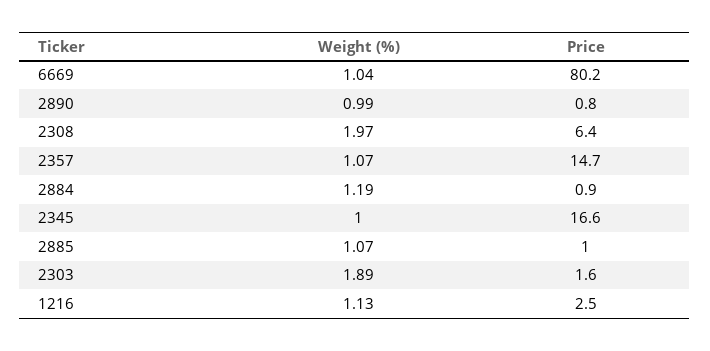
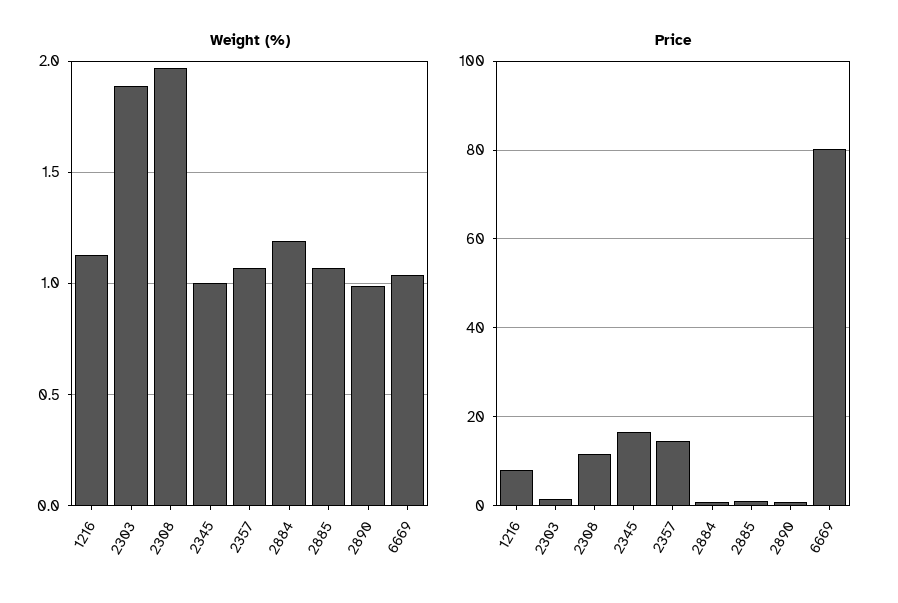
Price, 2308: 6.4 -> 12
Price, 1216: 2.5 -> 8

